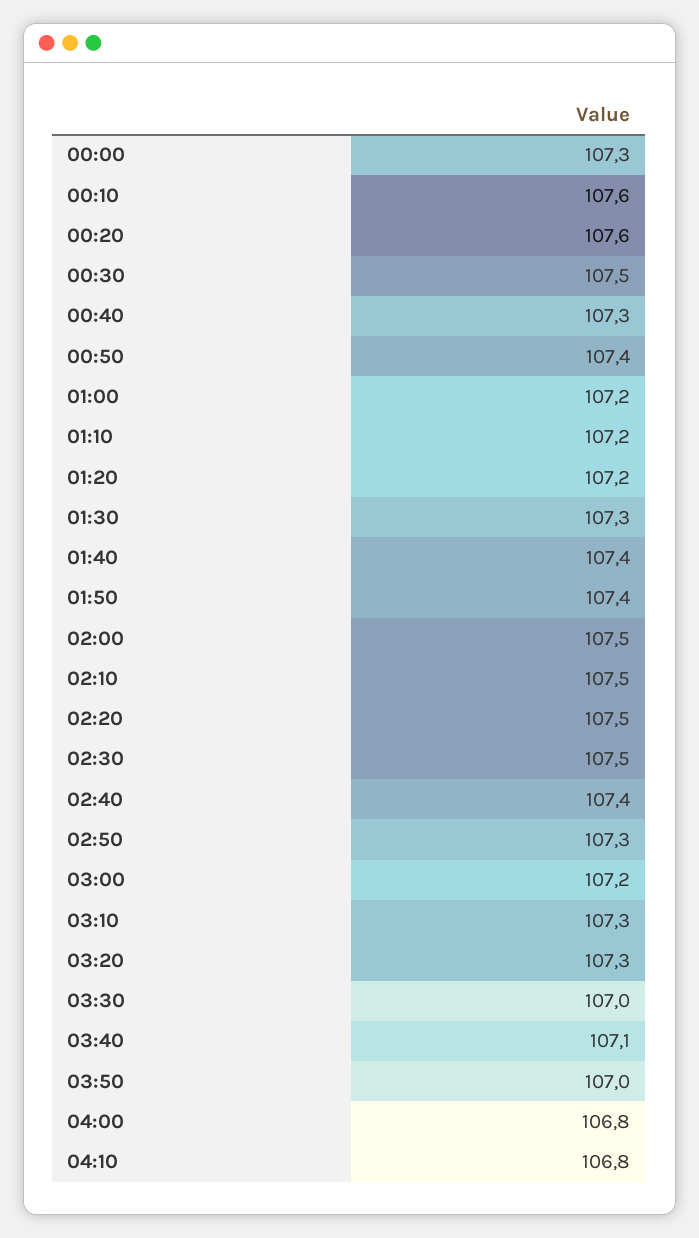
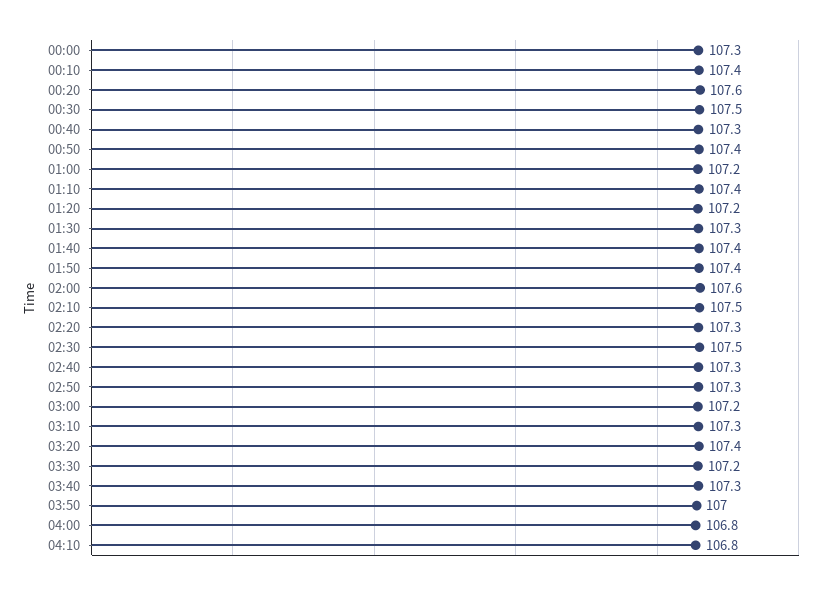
00:10: 107.6 -> 107.4
01:10: 107.2 -> 107.4
02:00: 107.5 -> 107.6
02:20: 107.5 -> 107.3
02:40: 107.4 -> 107.3
03:20: 107.3 -> 107.4
03:30: 107 -> 107.2
03:40: 107.1 -> 107.3

